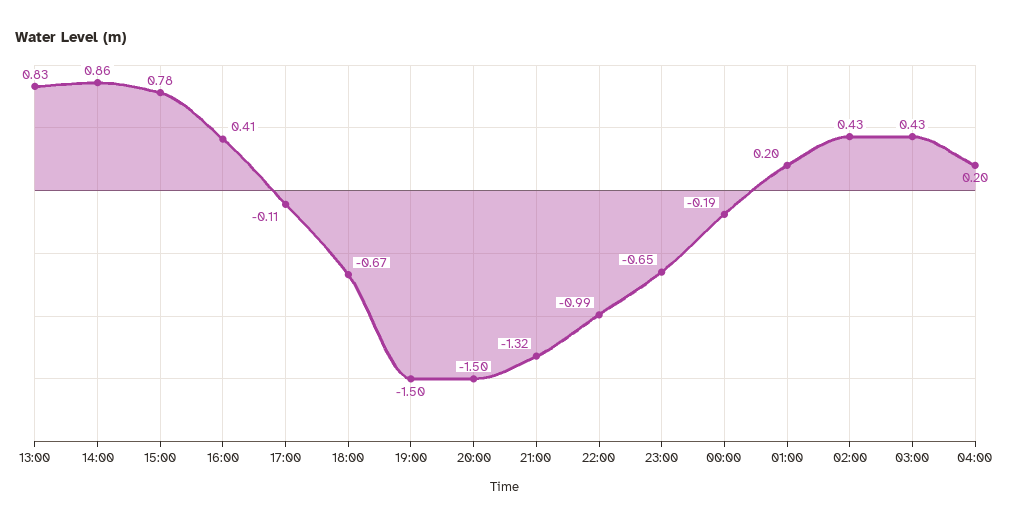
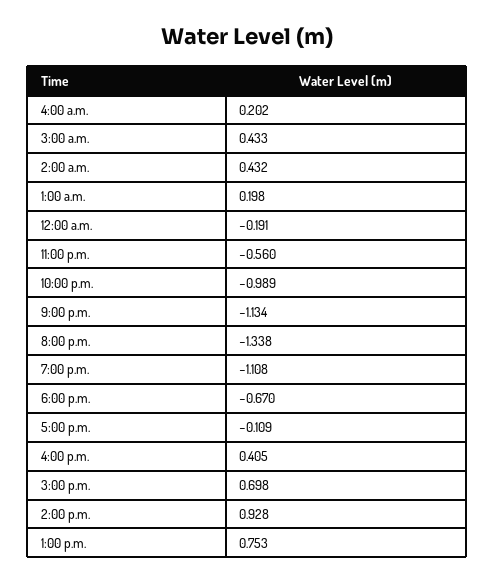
13:00: 0.83 -> 0.753
14:00: 0.86 -> 0.928
15:00: 0.78 -> 0.698
19:00: -1.5 -> -1.108
20:00: -1.5 -> -1.338
21:00: -1.32 -> -1.134
23:00: -0.65 -> -0.56

